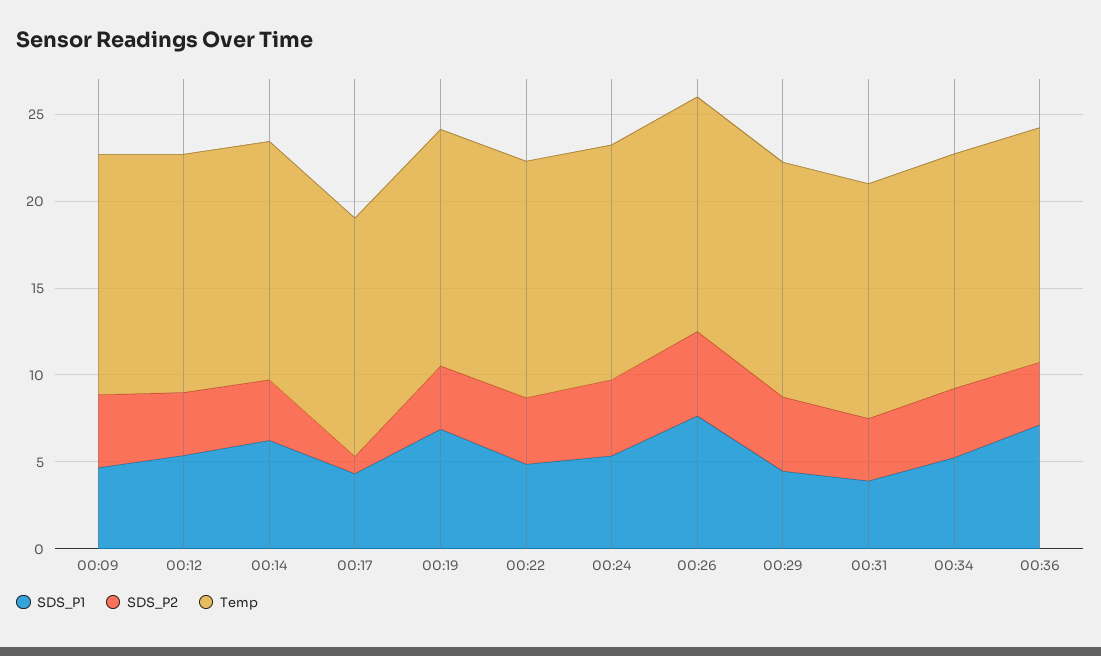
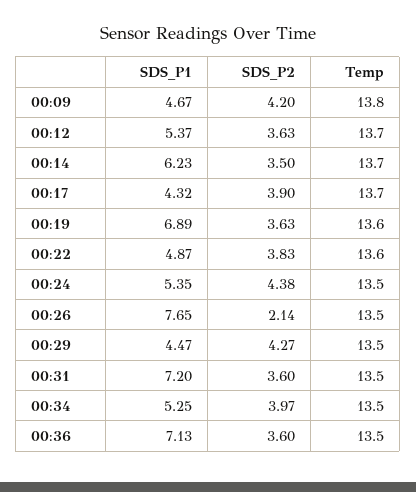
SDS_P2, 00:17: 1 -> 3.9
SDS_P2, 00:26: 5 -> 2.14
SDS_P1, 00:31: 4 -> 7.2

